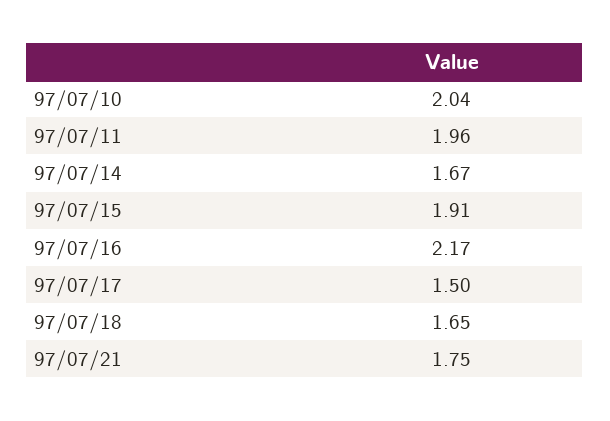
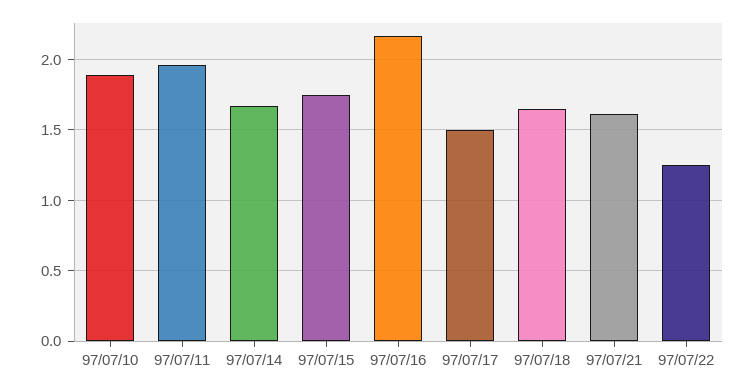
97/07/10: 2.04 -> 1.9
97/07/15: 1.91 -> 1.75
97/07/21: 1.75 -> 1.6
97/07/22: none -> 1.25

